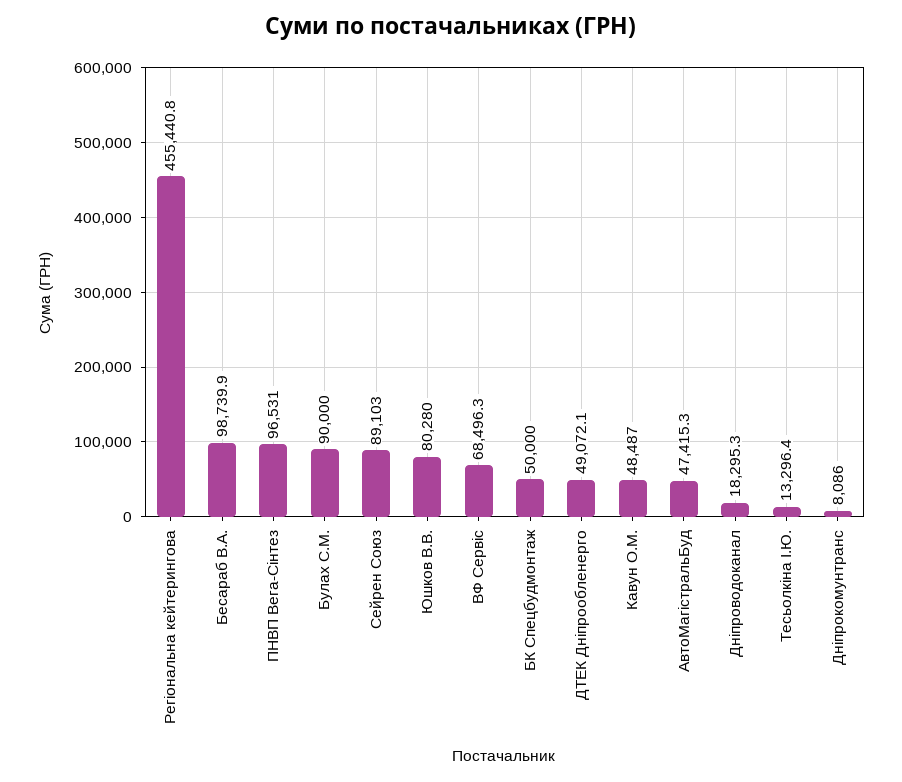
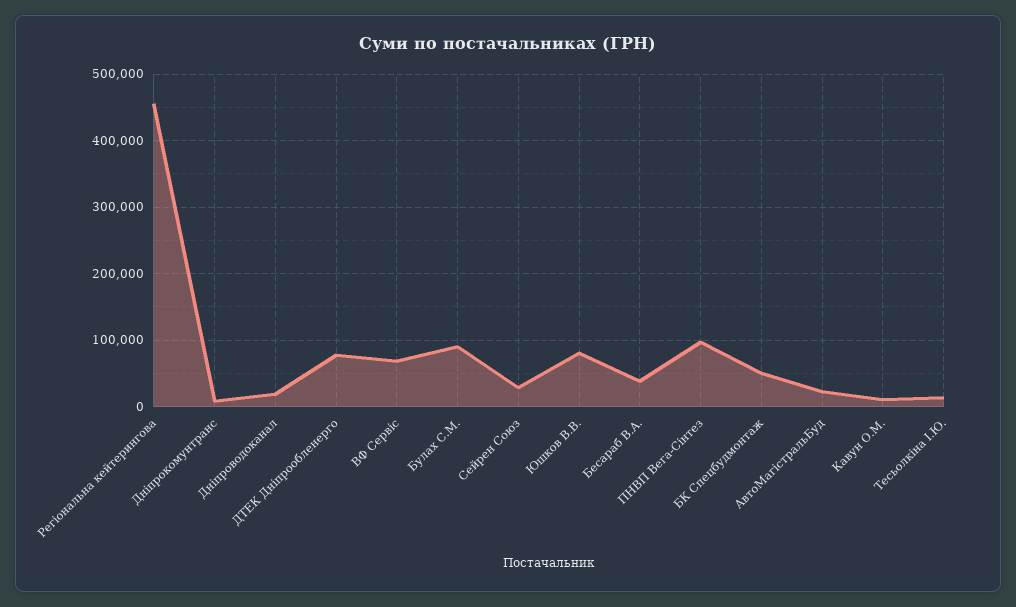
Бесараб В.А.: 98739.9 -> 40000
Сейрен Союз: 89103 -> 30000
ДТЕК Дніпрообленерго: 49072.1 -> 80000
Кавун О.М.: 48487 -> 10000
АвтоМагістральБуд: 47415.3 -> 20000

